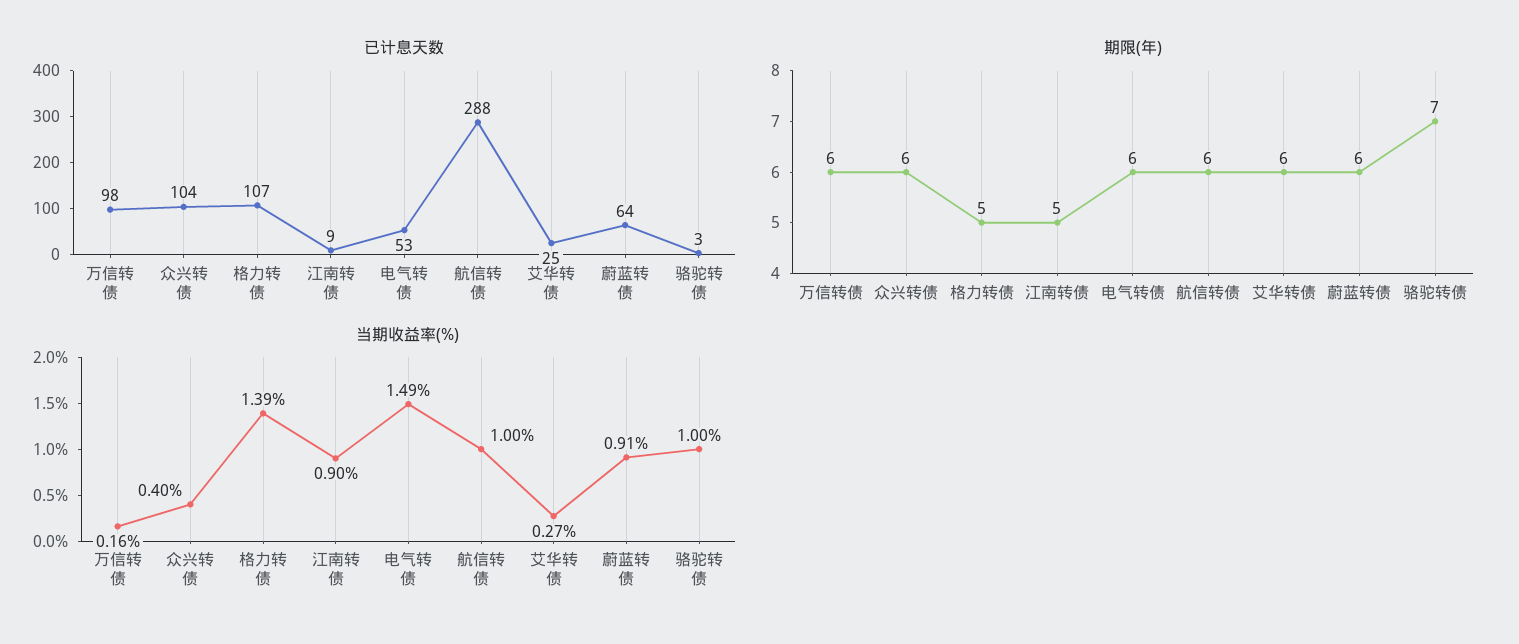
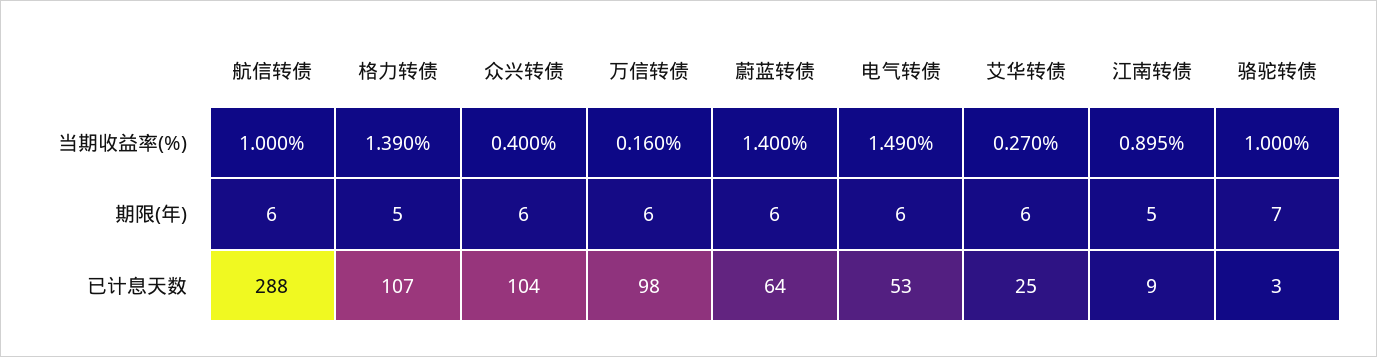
当期收益率(%), 蔚蓝转债: 0.91 -> 1.4

